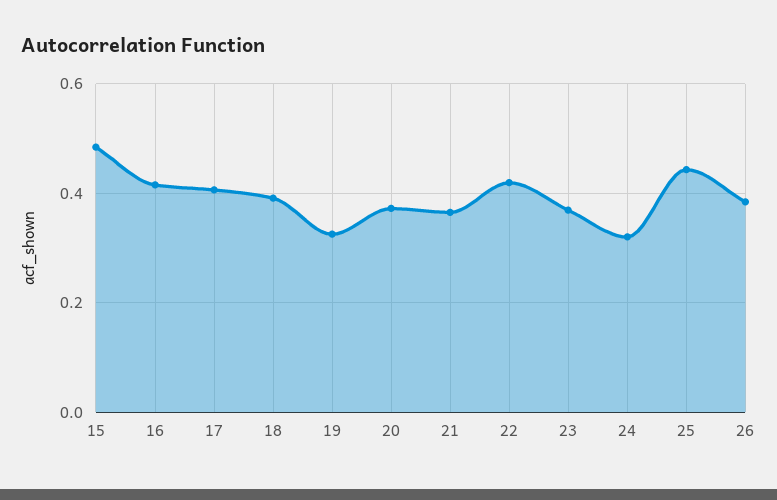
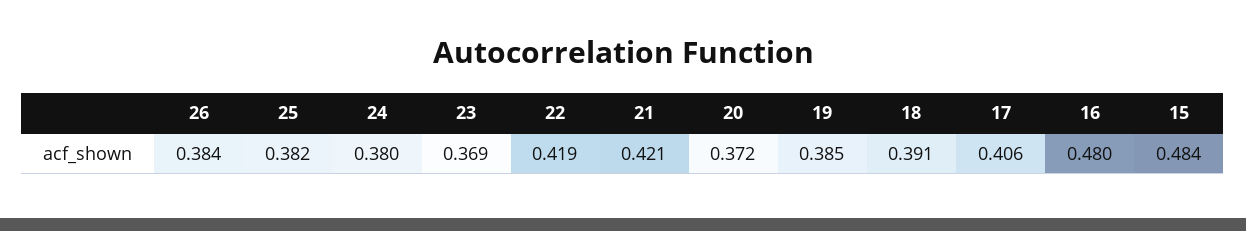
16: 0.42 -> 0.48
19: 0.32 -> 0.385
21: 0.36 -> 0.421
24: 0.32 -> 0.38
25: 0.44 -> 0.382

